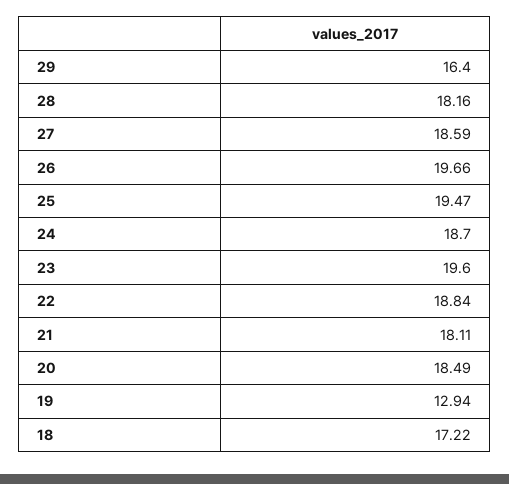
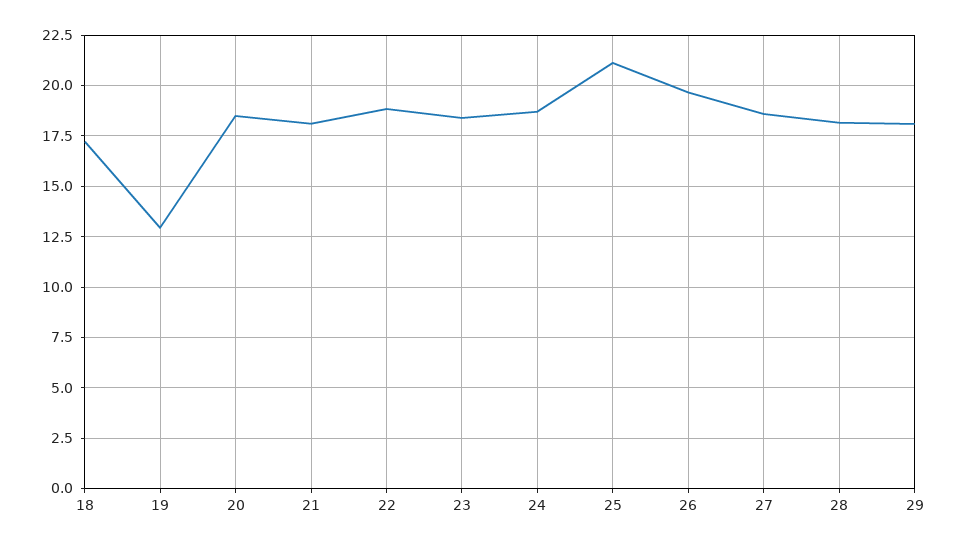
29: 16.4 -> 18
25: 19.47 -> 21
23: 19.6 -> 18.5

